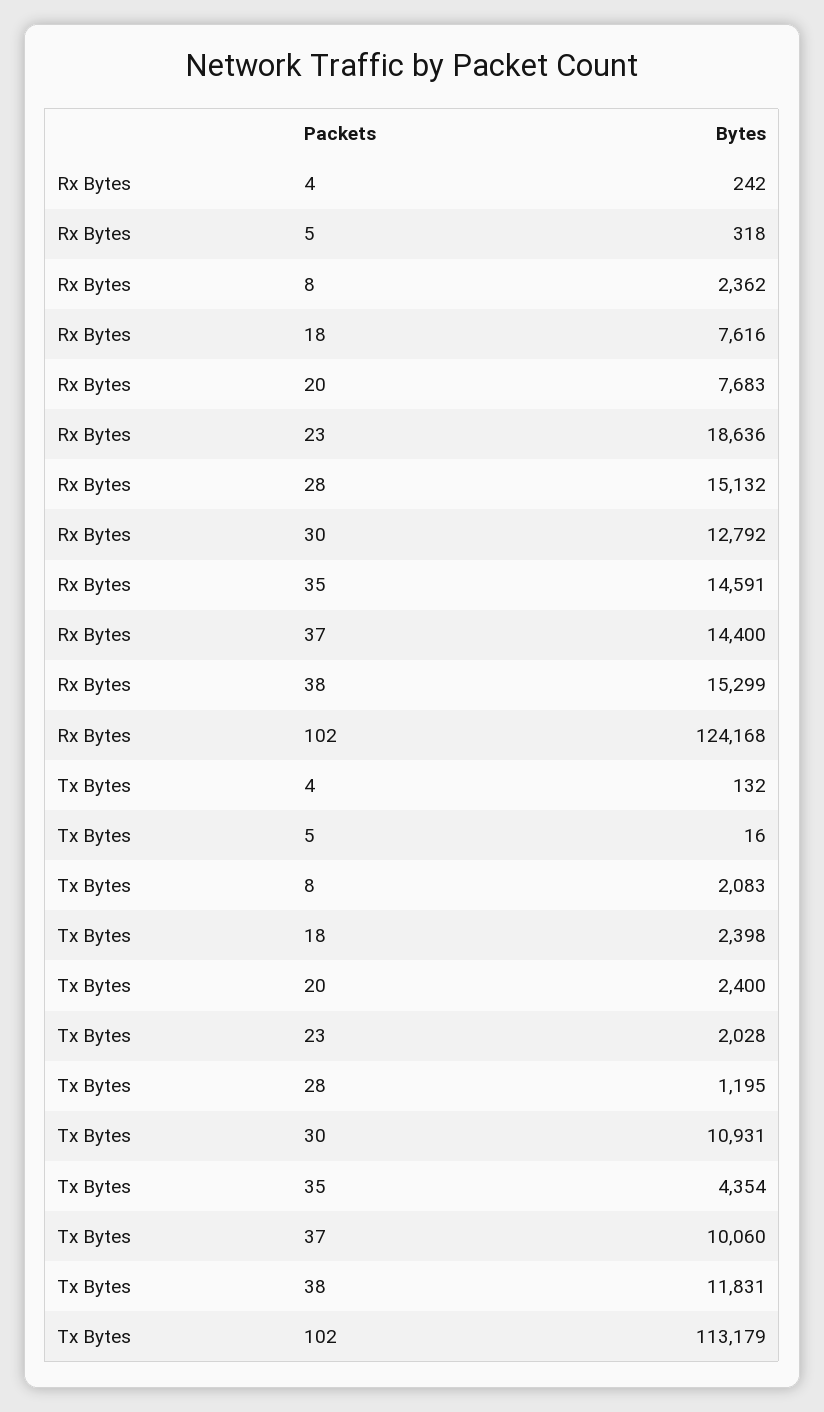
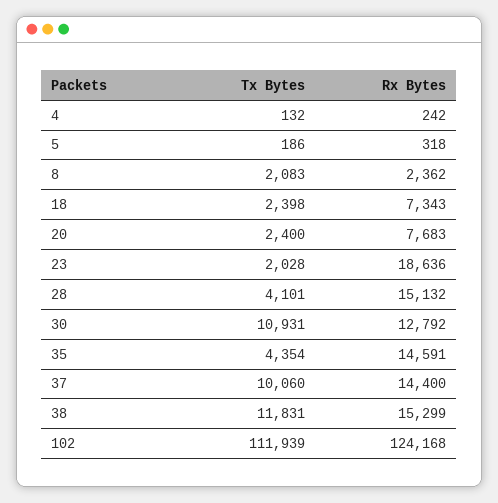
Rx Bytes, 18: 7616 -> 7343
Tx Bytes, 5: 16 -> 186
Tx Bytes, 28: 1195 -> 4101
Tx Bytes, 102: 113179 -> 111939

